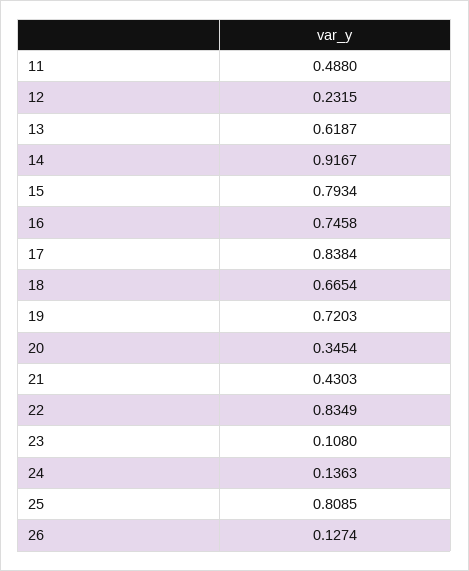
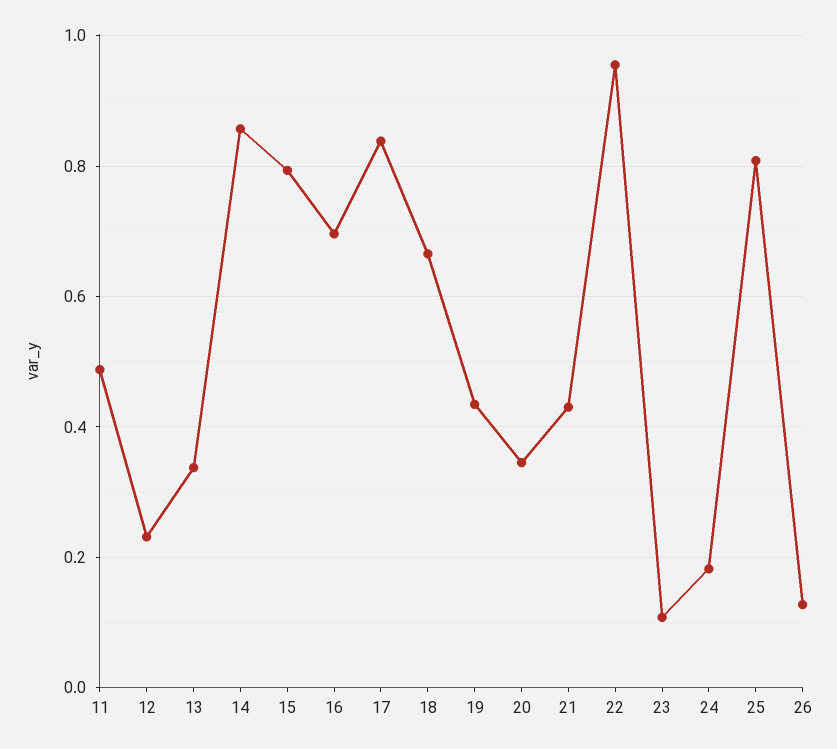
13: 0.6187 -> 0.34
14: 0.9167 -> 0.86
16: 0.7458 -> 0.7
19: 0.7203 -> 0.44
22: 0.8349 -> 0.96
24: 0.1363 -> 0.18

